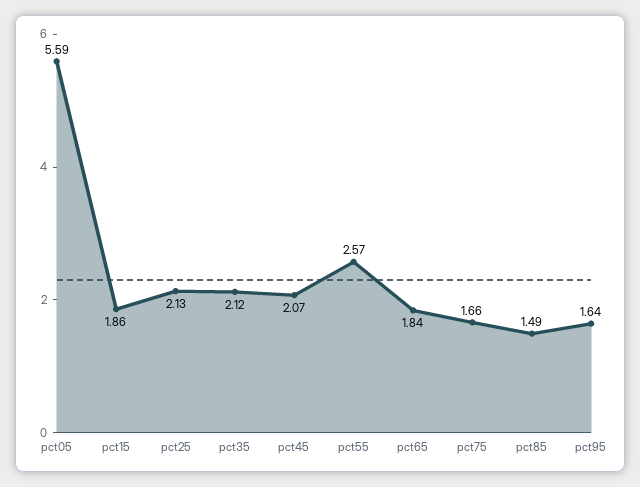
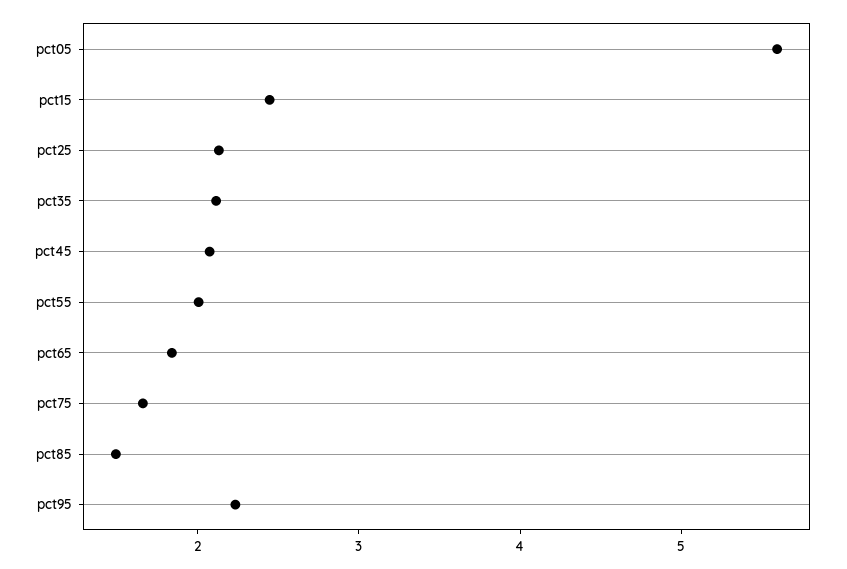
pct15: 1.86 -> 2.4
pct55: 2.57 -> 2
pct95: 1.64 -> 2.2

